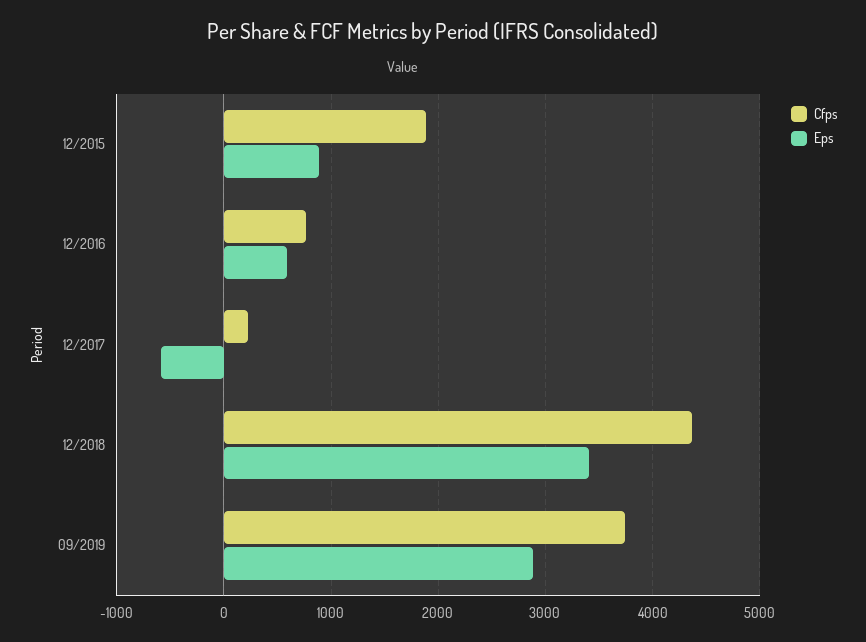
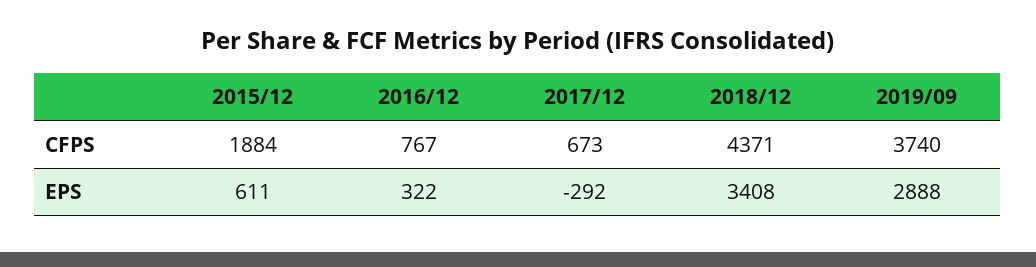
Eps, 12/2015: 900 -> 611
Eps, 12/2016: 600 -> 322
Cfps, 12/2017: 200 -> 673
Eps, 12/2017: -600 -> -292

